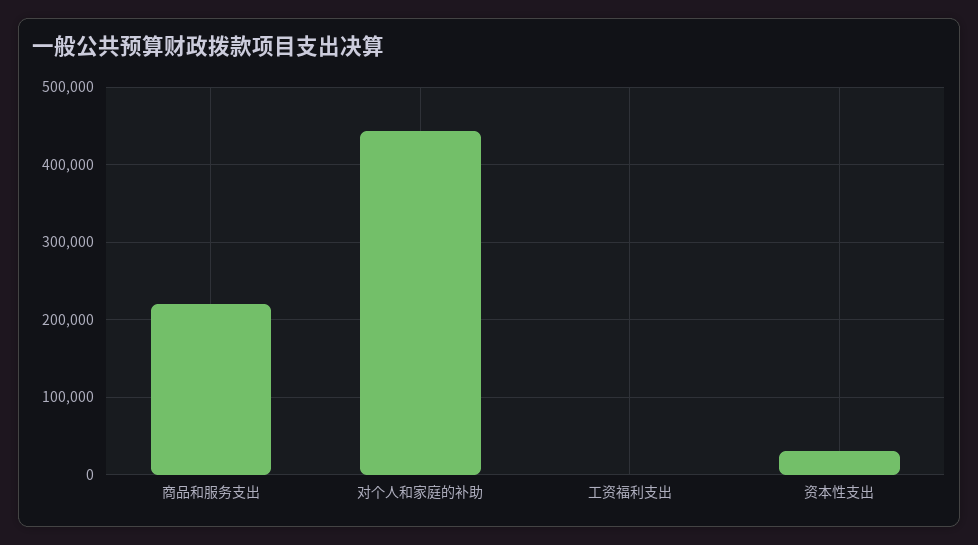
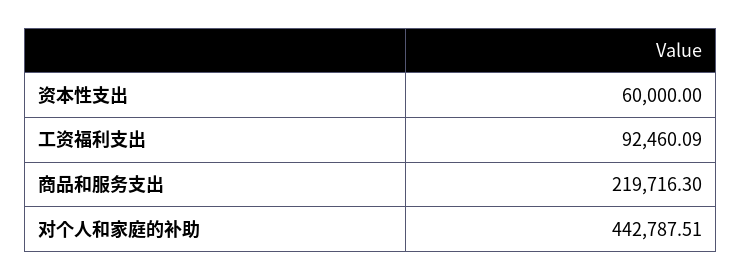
工资福利支出: 0 -> 92460.09
资本性支出: 30000 -> 60000

